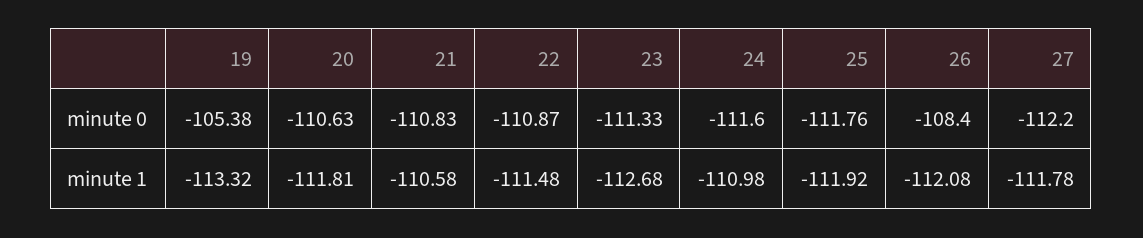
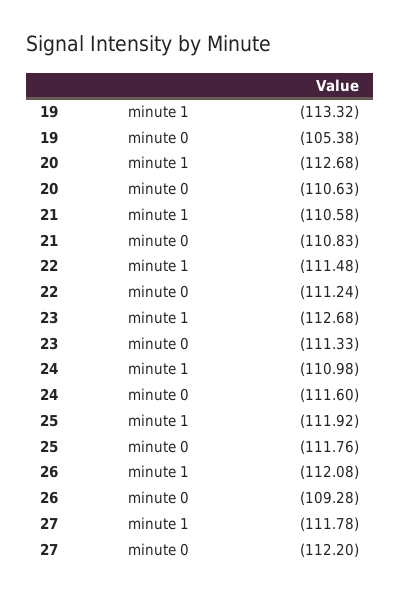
22, minute 0: -110.87 -> -111.24
26, minute 0: -108.4 -> -109.28
20, minute 1: -111.81 -> -112.68

